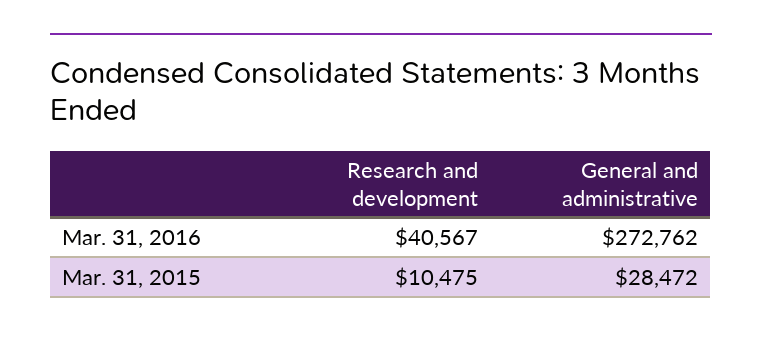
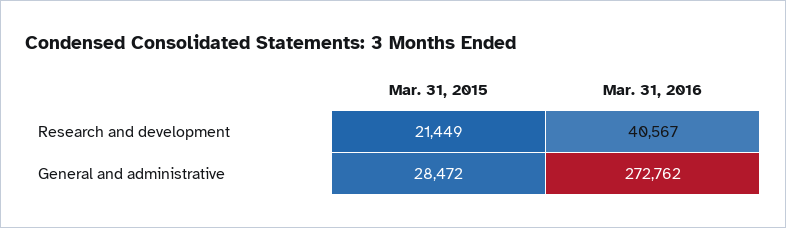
Research and development, Mar. 31, 2015: 10475 -> 21449

